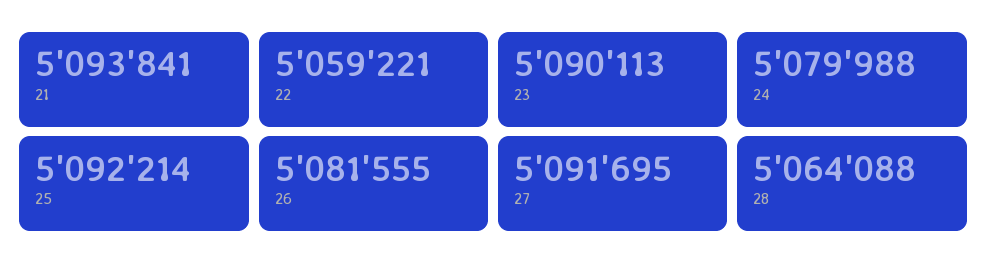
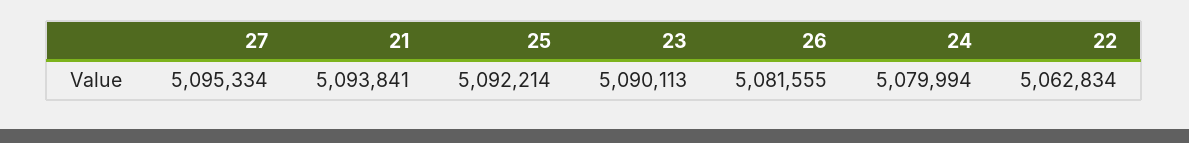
22: 5059221 -> 5062834
24: 5079988 -> 5079994
27: 5091695 -> 5095334
28: 5064088 -> none

